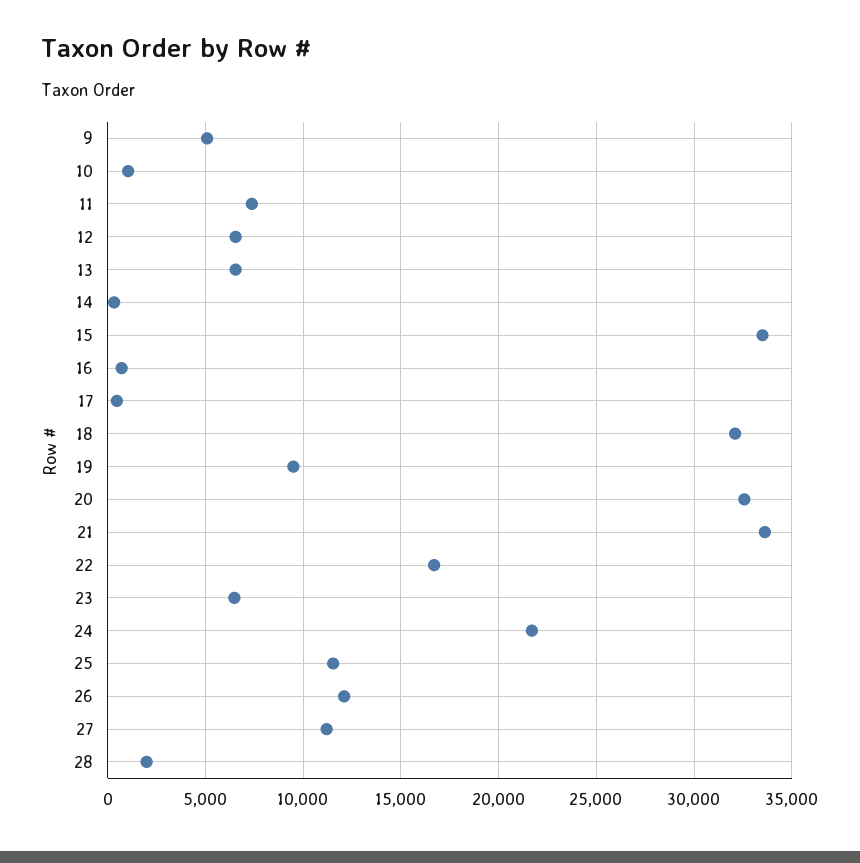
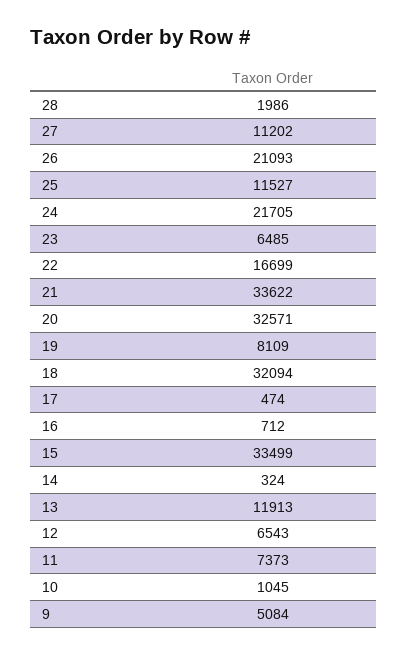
13: 6500 -> 11913
19: 9500 -> 8109
26: 12000 -> 21093

